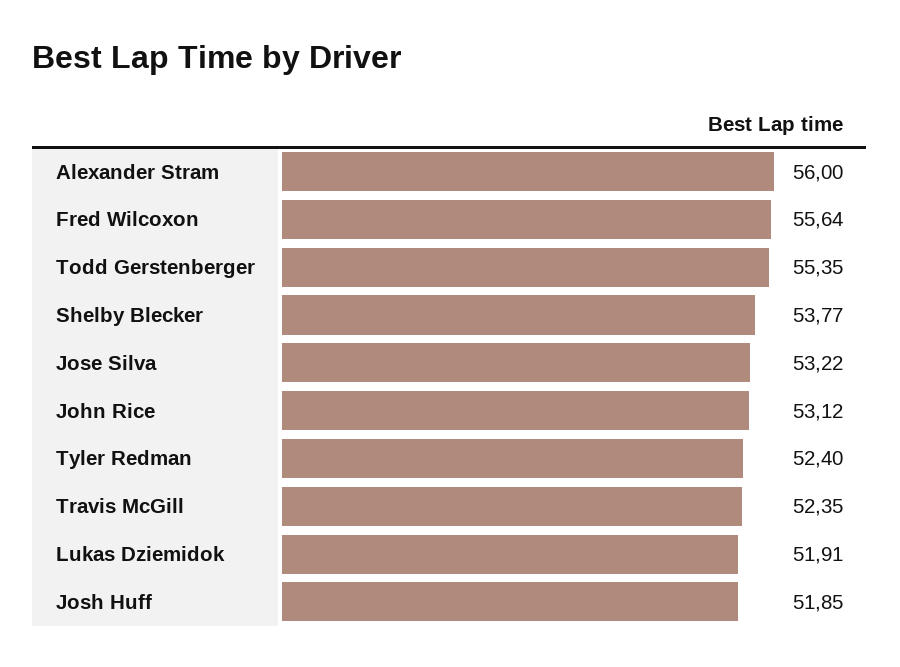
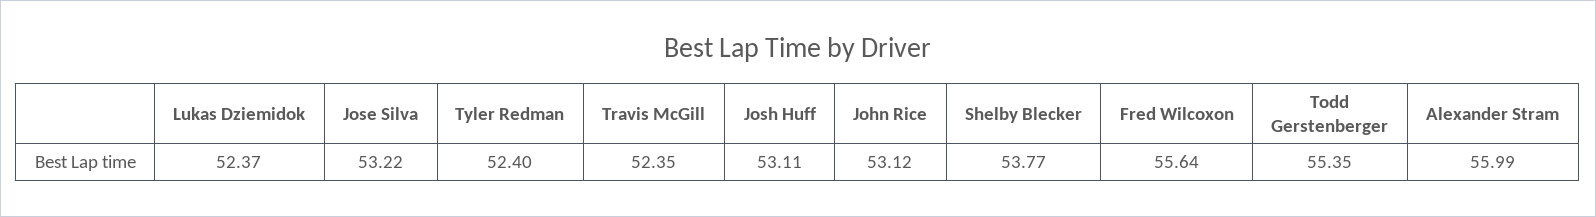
Alexander Stram: 56 -> 55.99
Lukas Dziemidok: 51.91 -> 52.37
Josh Huff: 51.85 -> 53.11

